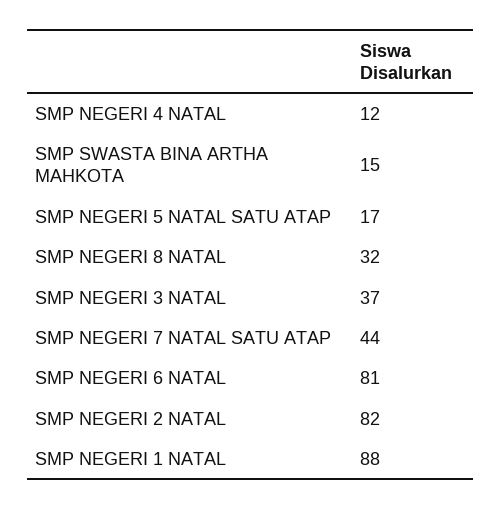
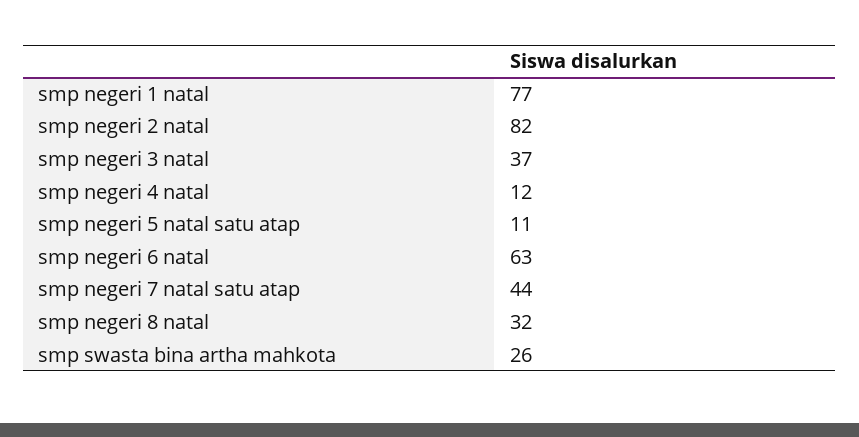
SMP SWASTA BINA ARTHA MAHKOTA: 15 -> 26
SMP NEGERI 5 NATAL SATU ATAP: 17 -> 11
SMP NEGERI 6 NATAL: 81 -> 63
SMP NEGERI 1 NATAL: 88 -> 77

